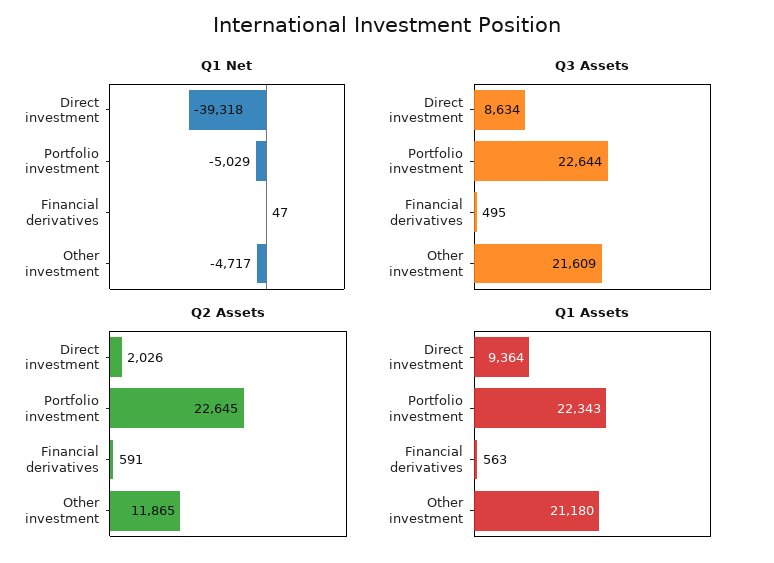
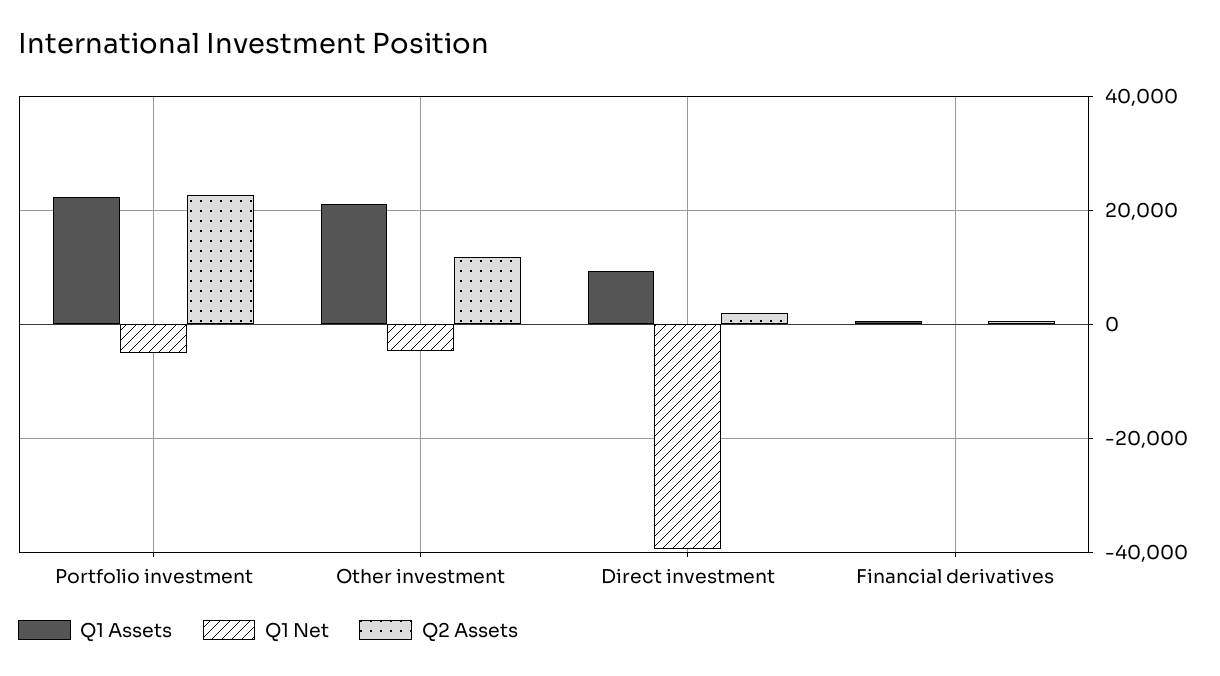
Q3 Assets, Direct investment: 8634 -> none
Q3 Assets, Portfolio investment: 22644 -> none
Q3 Assets, Financial derivatives: 495 -> none
Q3 Assets, Other investment: 21609 -> none

